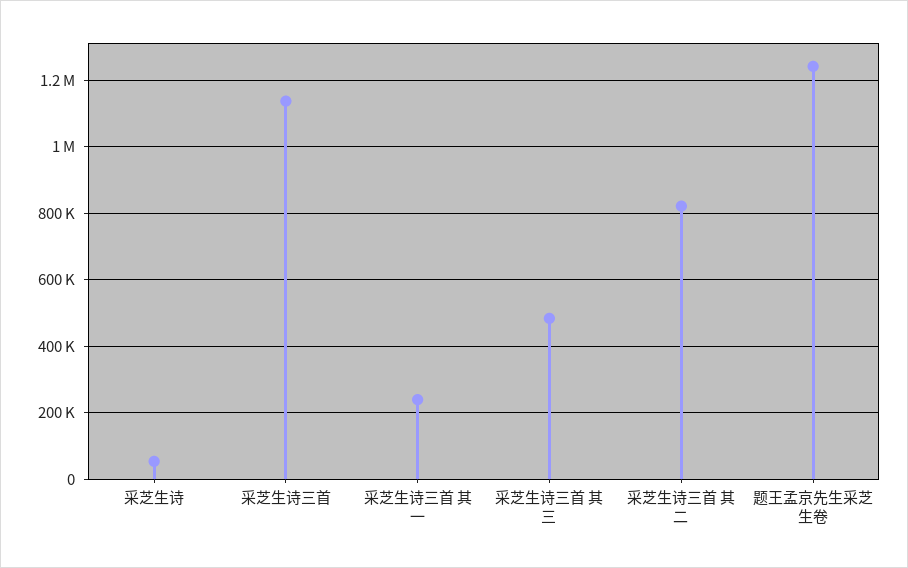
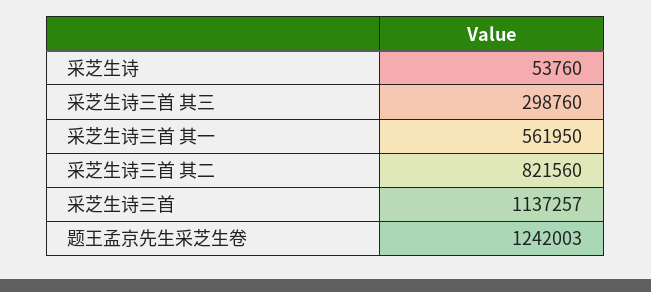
采芝生诗三首 其一: 240000 -> 561950
采芝生诗三首 其三: 480000 -> 298760

